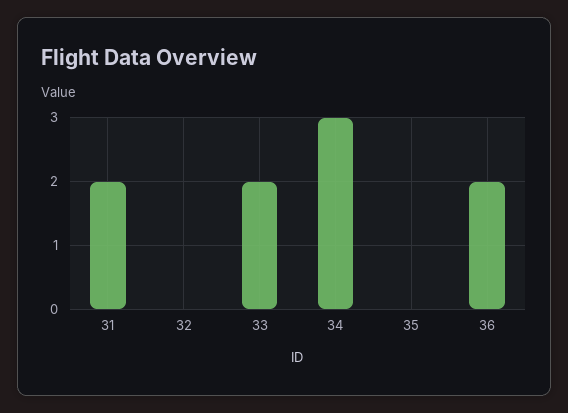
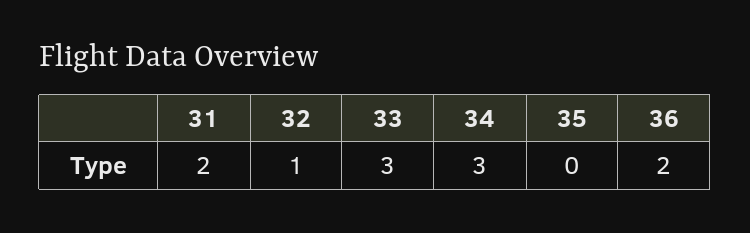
32: 0 -> 1
33: 2 -> 3

